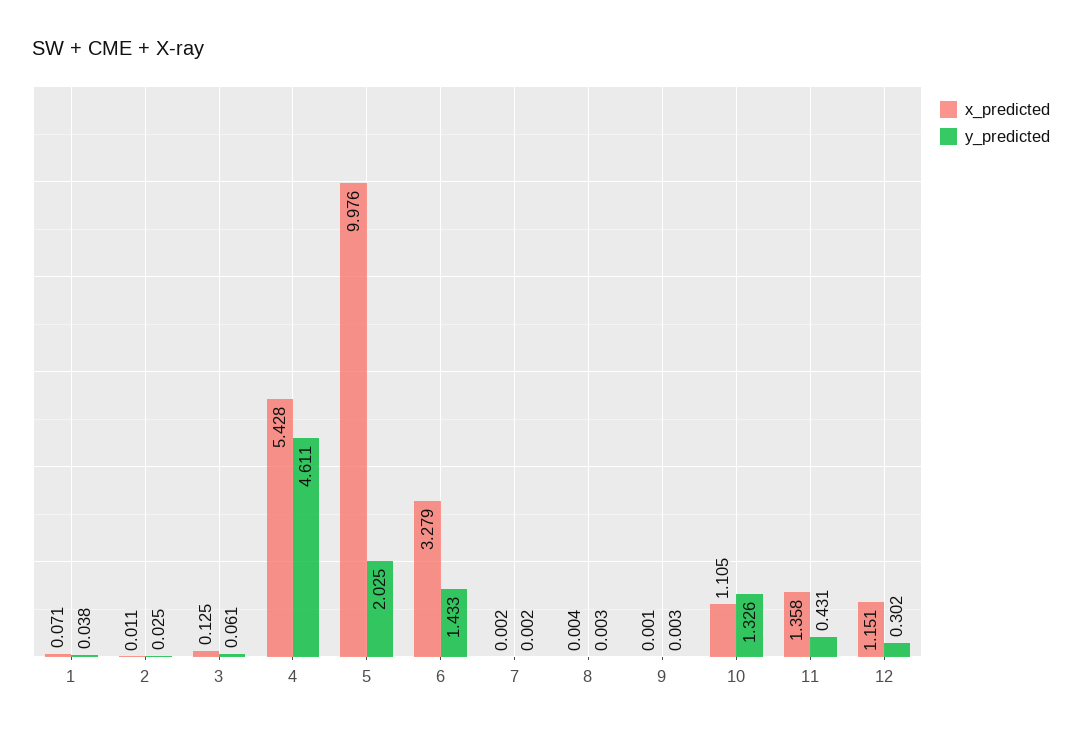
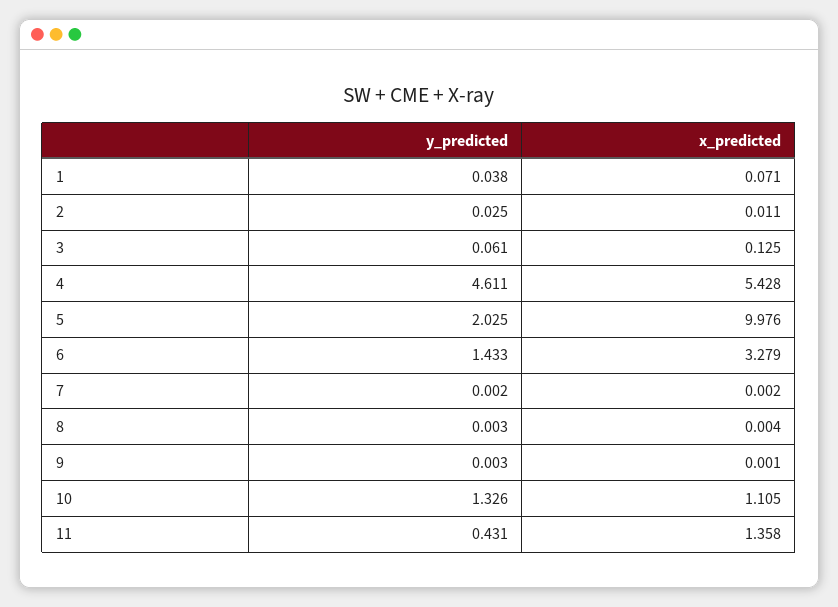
x_predicted, 12: 1.151 -> none
y_predicted, 12: 0.302 -> none

